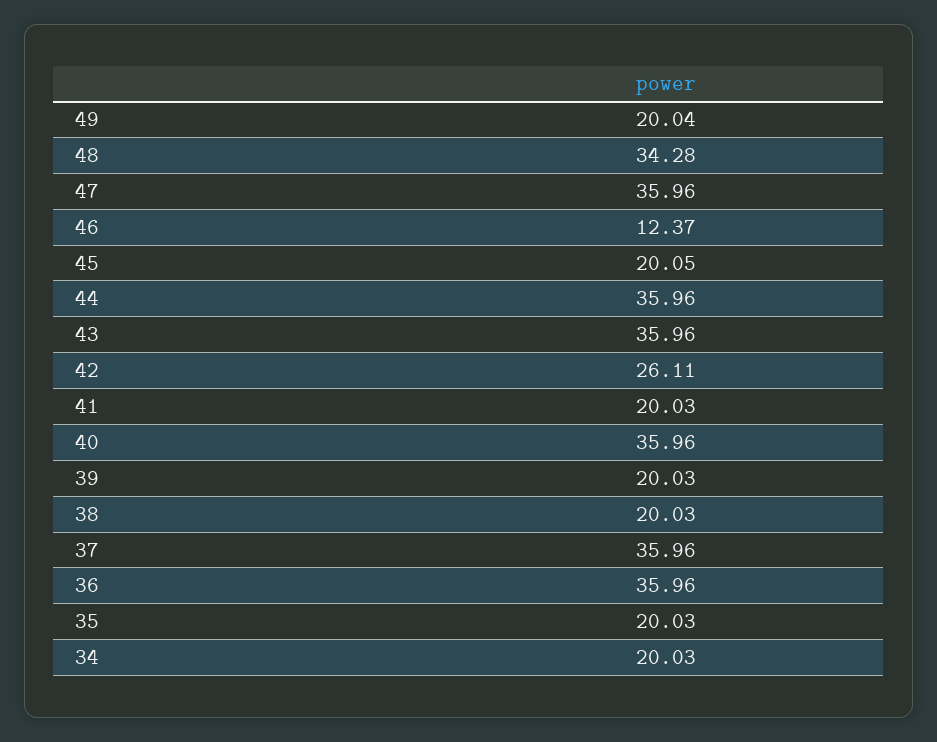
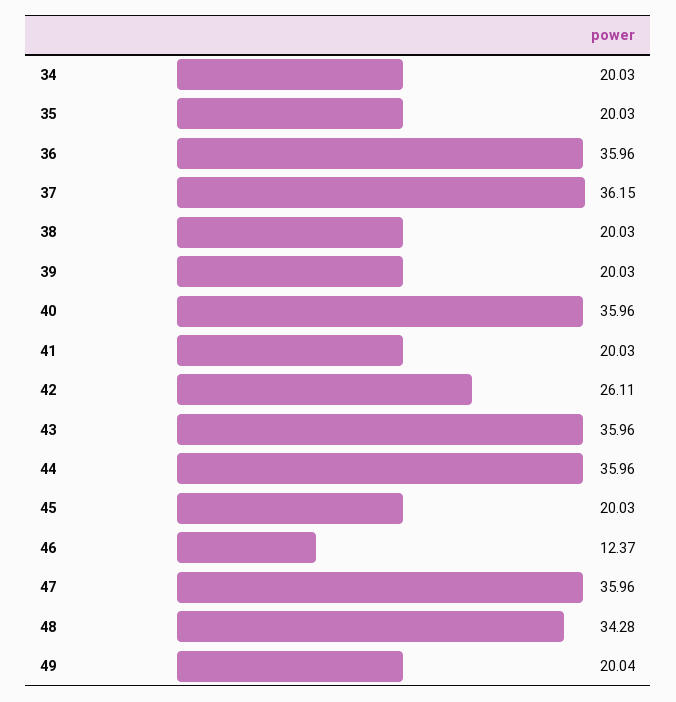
45: 20.05 -> 20.03
37: 35.96 -> 36.15

